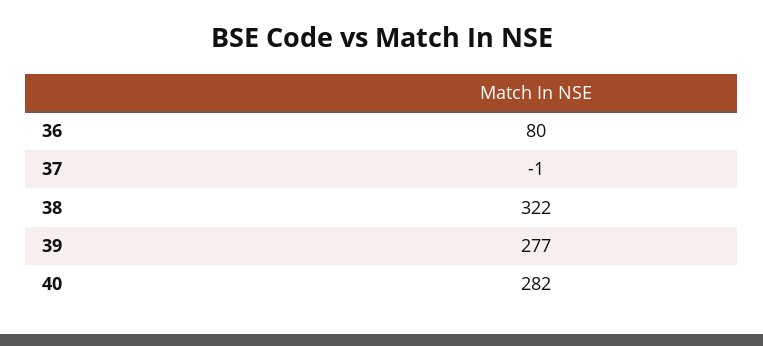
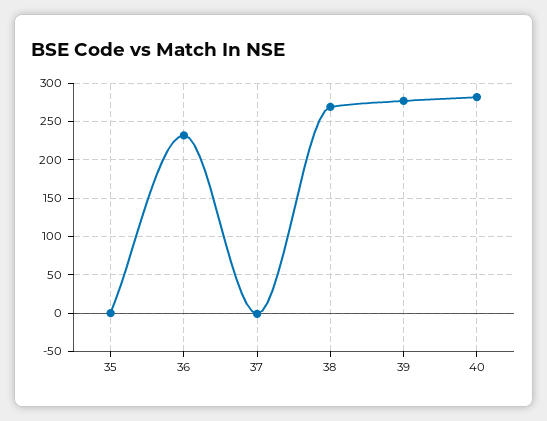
36: 80 -> 230
38: 322 -> 270
35: none -> 0

